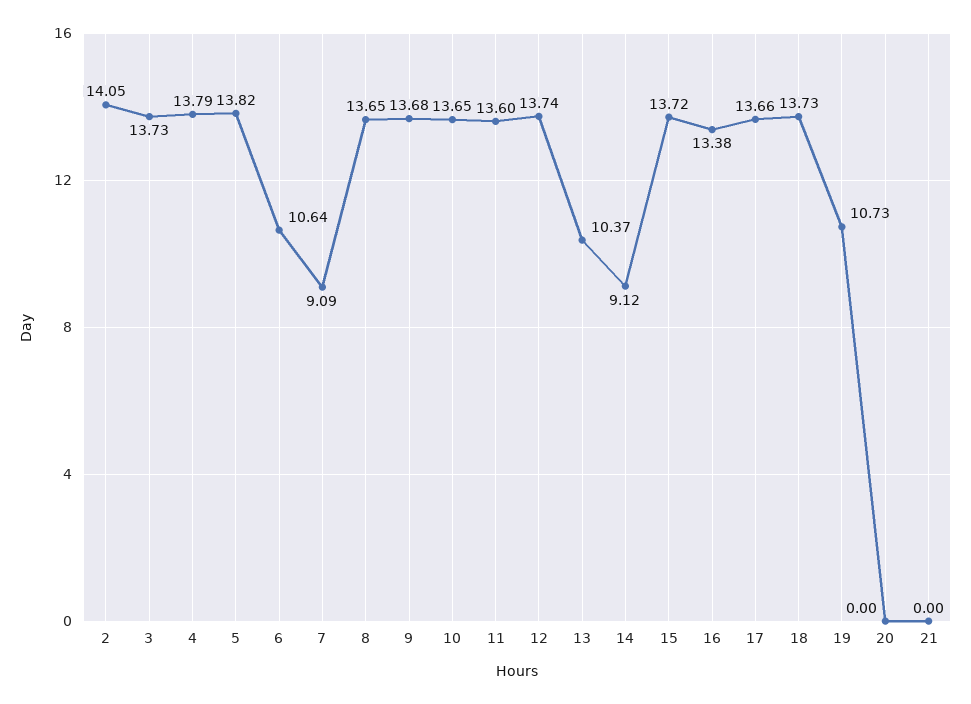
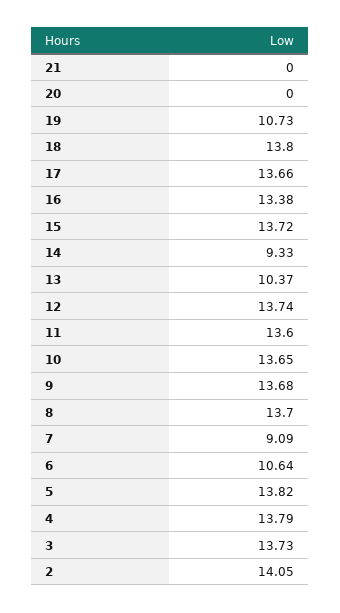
8: 13.65 -> 13.7
14: 9.12 -> 9.33
18: 13.73 -> 13.8

